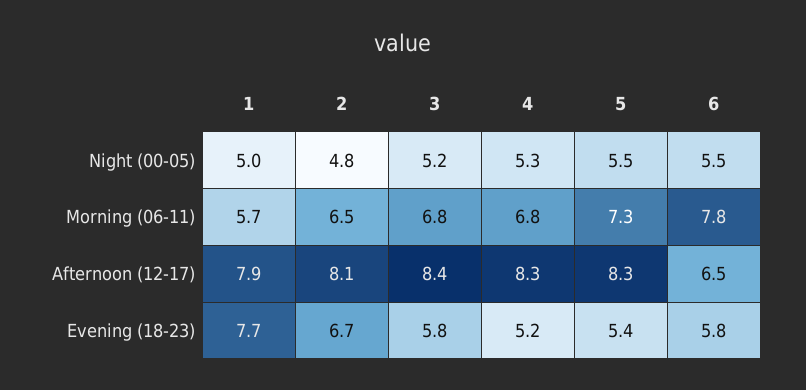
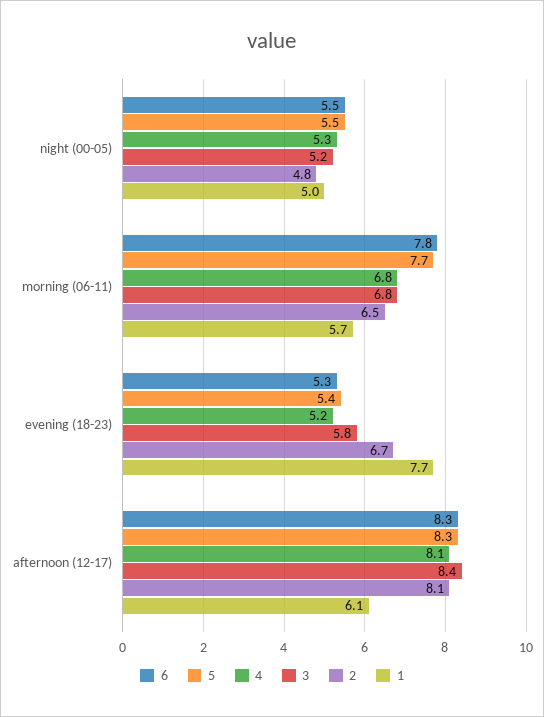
5, Morning (06-11): 7.3 -> 7.7
1, Afternoon (12-17): 7.9 -> 6.1
4, Afternoon (12-17): 8.3 -> 8.1
6, Afternoon (12-17): 6.5 -> 8.3
6, Evening (18-23): 5.8 -> 5.3

